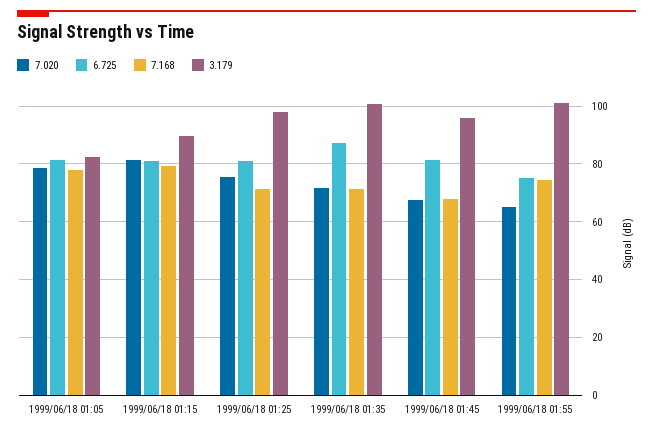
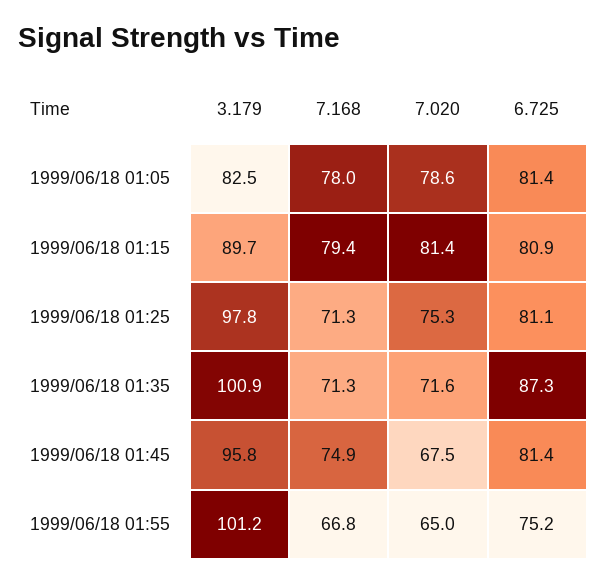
7.168, 1999/06/18 01:45: 67.5 -> 74.9
7.168, 1999/06/18 01:55: 75 -> 66.8

